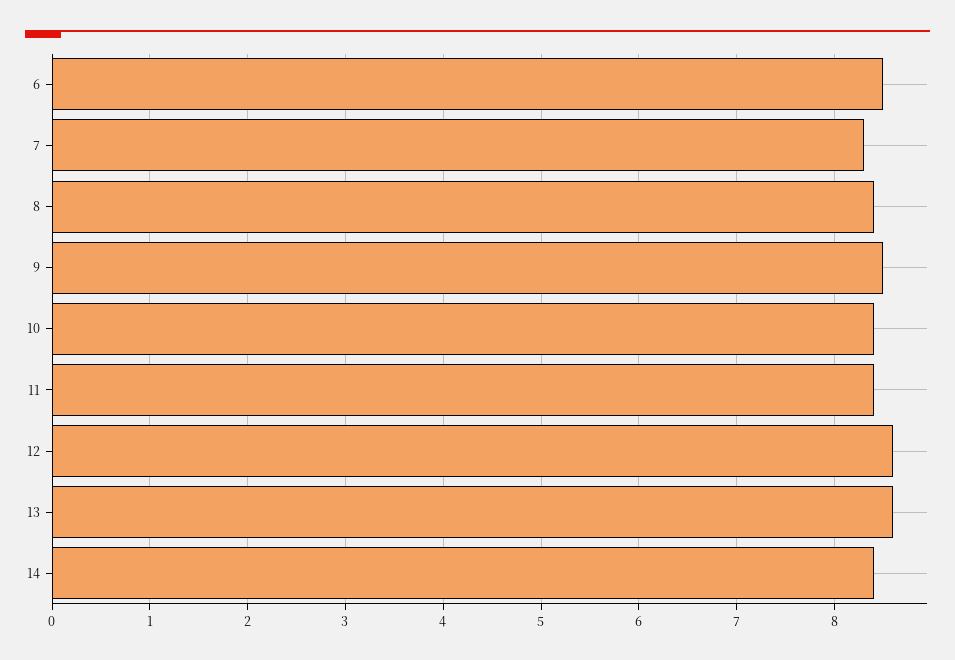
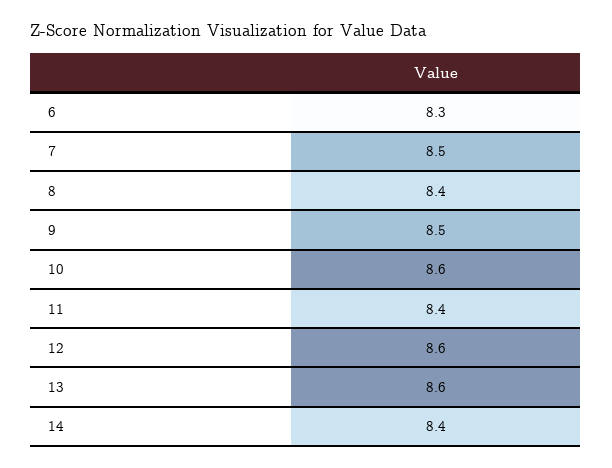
6: 8.5 -> 8.3
7: 8.3 -> 8.5
10: 8.4 -> 8.6

